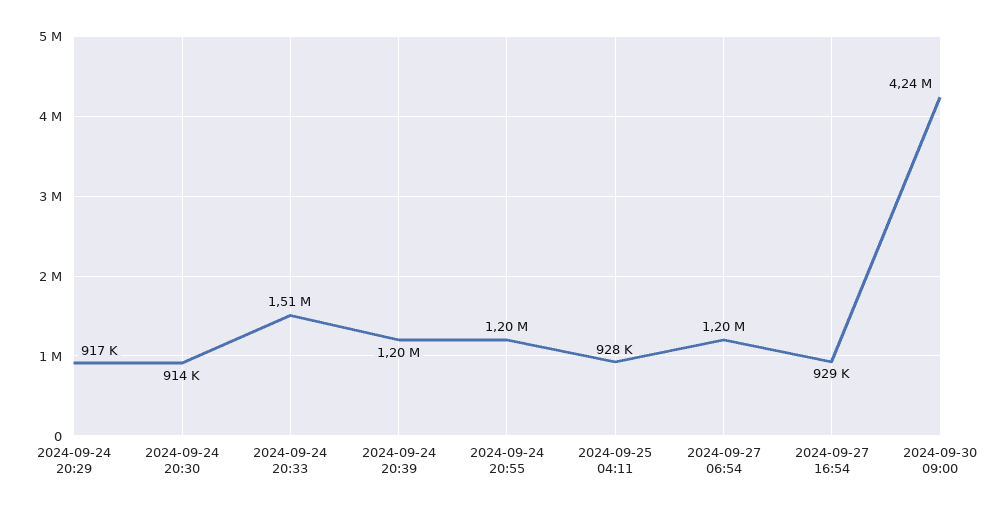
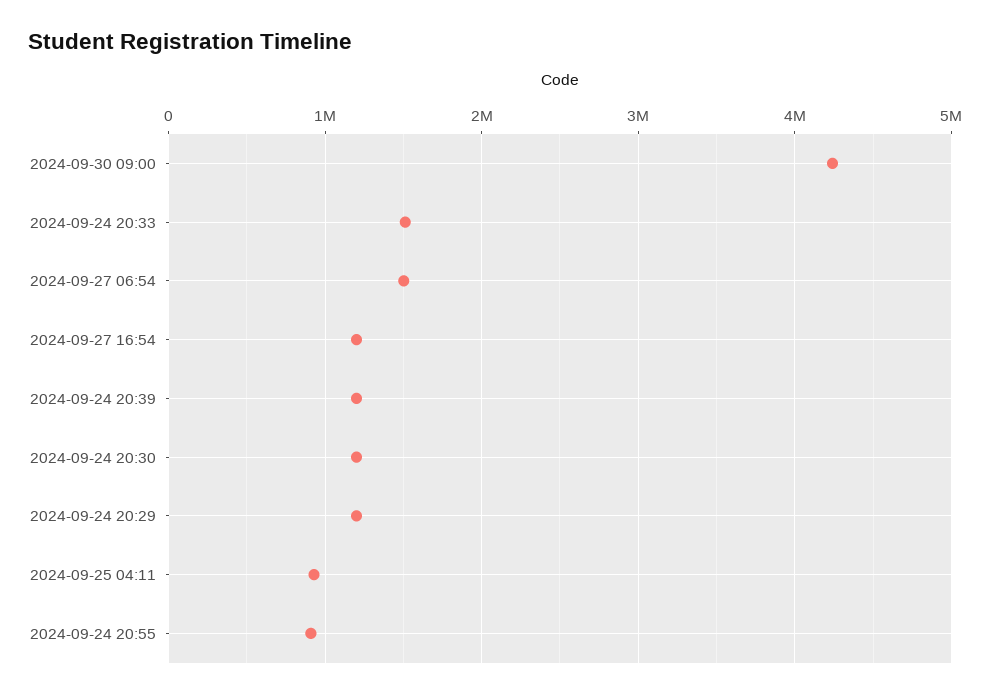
2024-09-24 20:29: 917000 -> 1200000
2024-09-24 20:30: 914000 -> 1200000
2024-09-24 20:55: 1200000 -> 900000
2024-09-27 06:54: 1200000 -> 1500000
2024-09-27 16:54: 929000 -> 1200000

